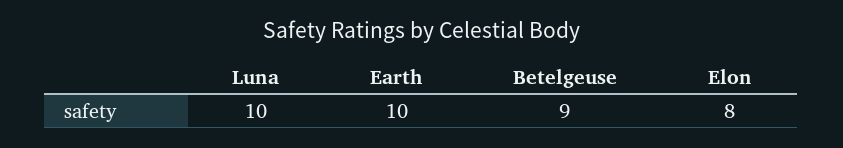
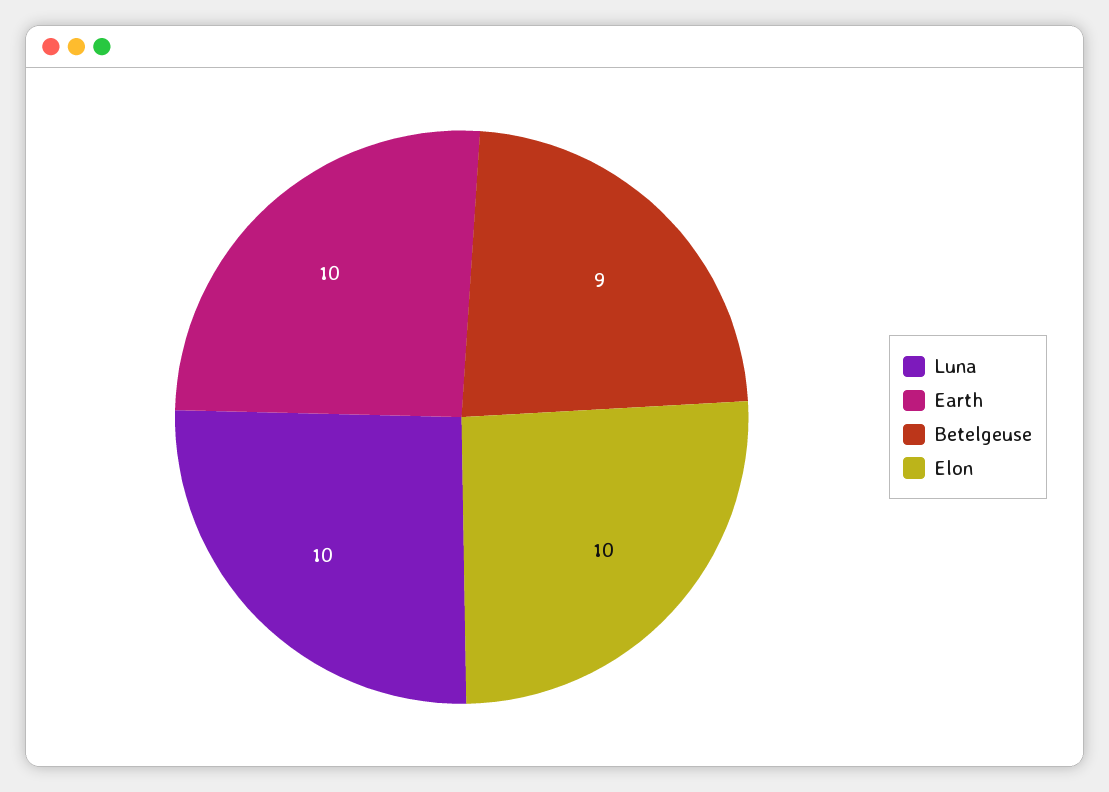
Elon: 8 -> 10

